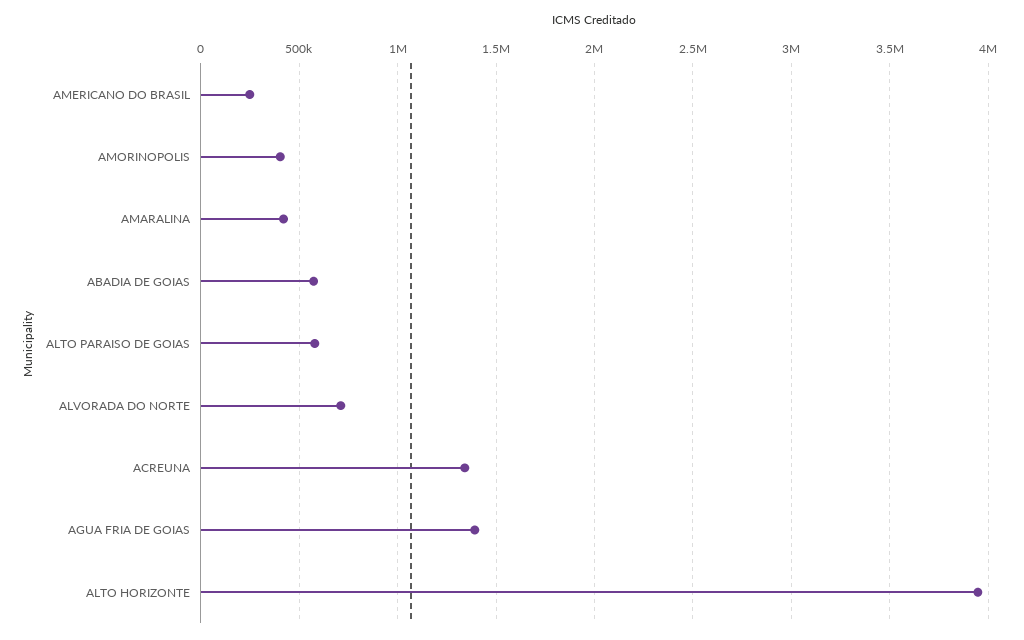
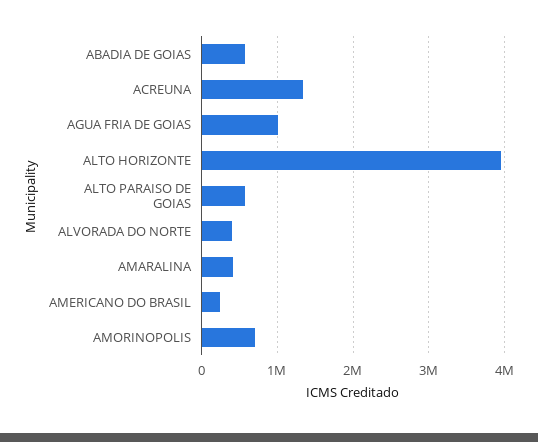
AMORINOPOLIS: 400000 -> 700000
ALVORADA DO NORTE: 700000 -> 400000
AGUA FRIA DE GOIAS: 1400000 -> 1000000

